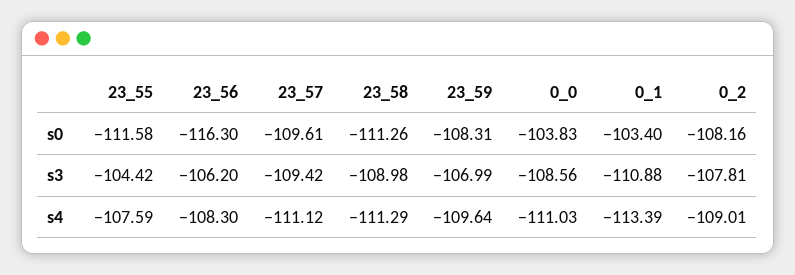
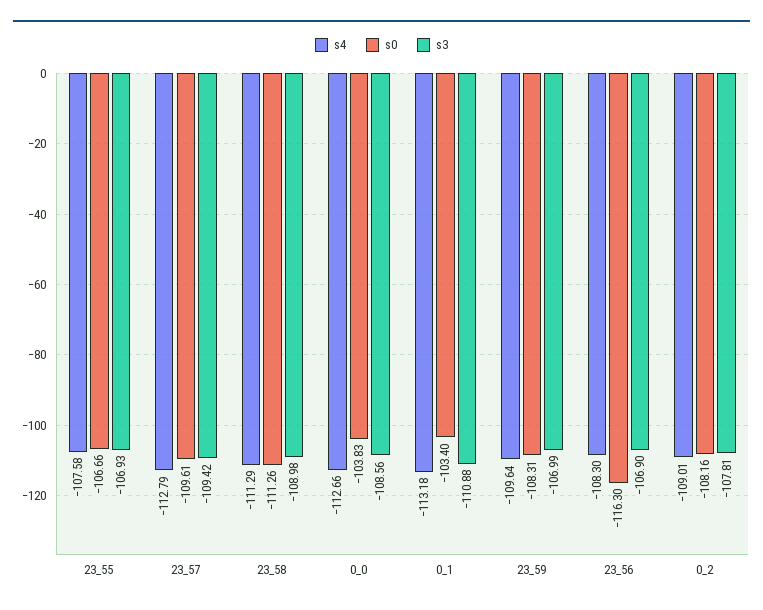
s0, 23_55: -111.58 -> -106.66
s3, 23_55: -104.42 -> -106.93
s3, 23_56: -106.2 -> -106.9
s4, 23_55: -107.59 -> -107.58
s4, 23_57: -111.12 -> -112.79
s4, 0_0: -111.03 -> -112.66
s4, 0_1: -113.39 -> -113.18

